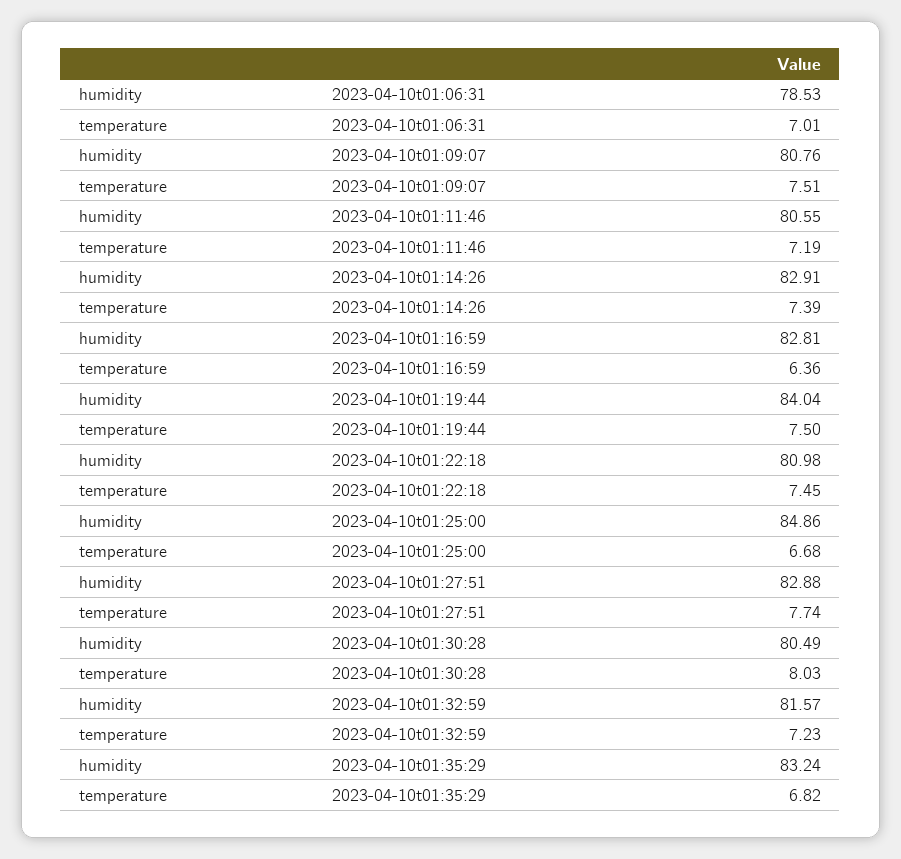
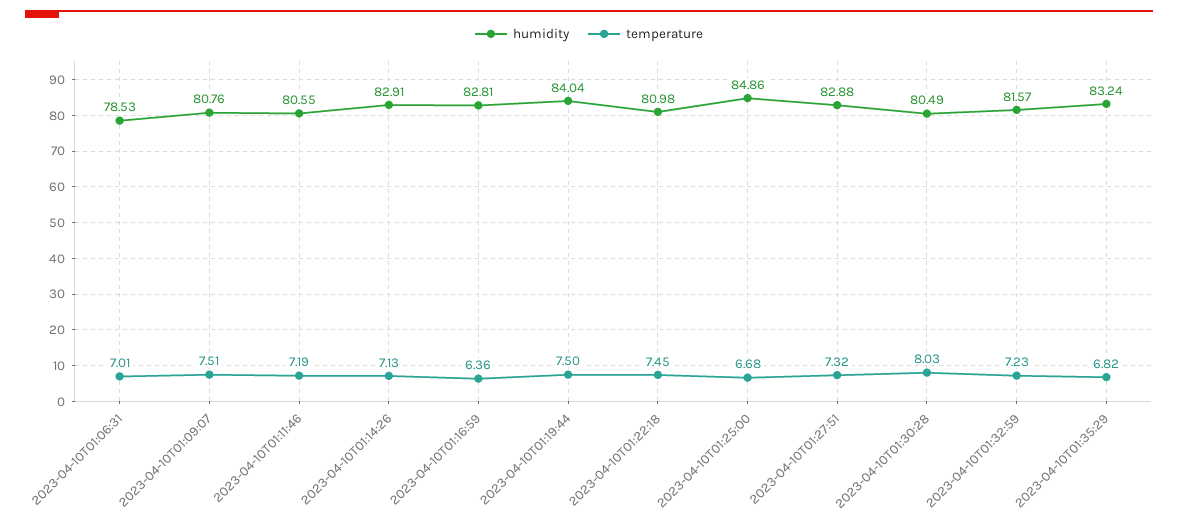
temperature, 2023-04-10t01:14:26: 7.39 -> 7.13
temperature, 2023-04-10t01:27:51: 7.74 -> 7.32

